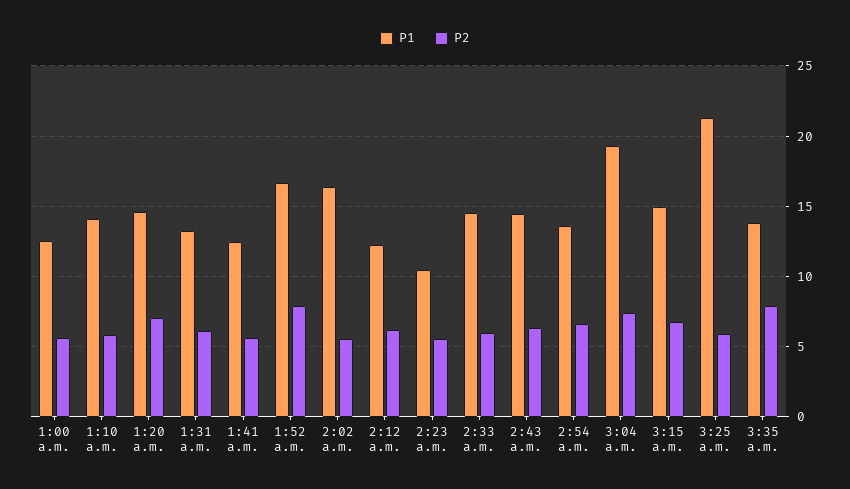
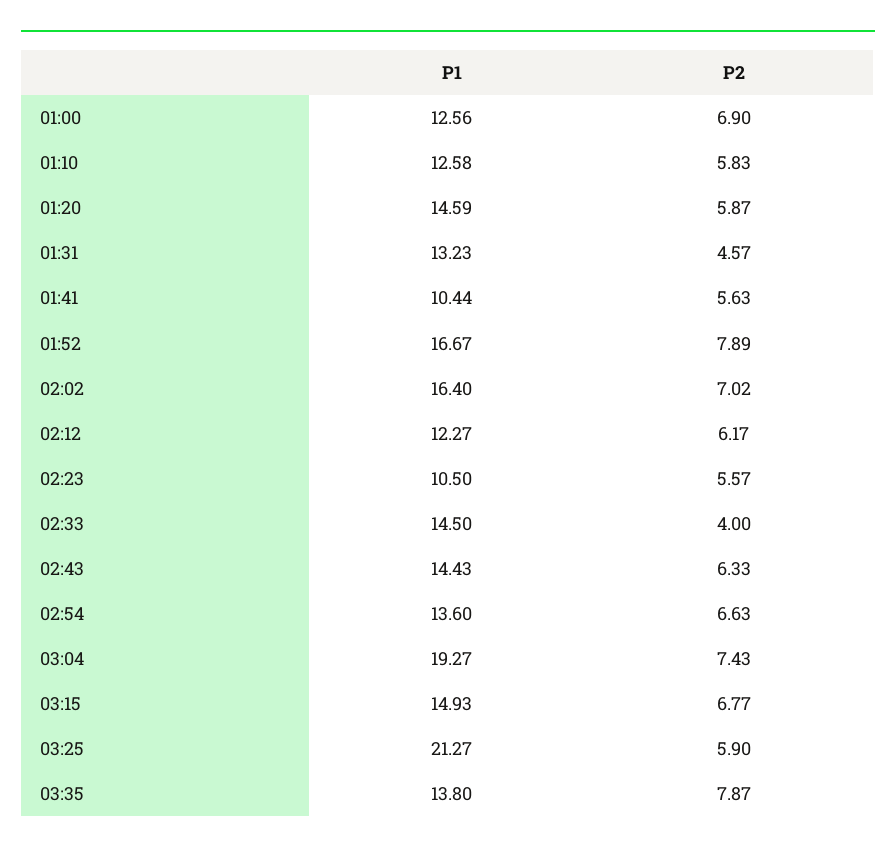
P2, 1:00 a.m.: 5.5 -> 6.9
P1, 1:10 a.m.: 14 -> 12.58
P2, 1:20 a.m.: 7 -> 5.87
P2, 1:31 a.m.: 6 -> 4.57
P1, 1:41 a.m.: 12.5 -> 10.44
P2, 2:02 a.m.: 5.5 -> 7.02
P2, 2:33 a.m.: 6 -> 4

